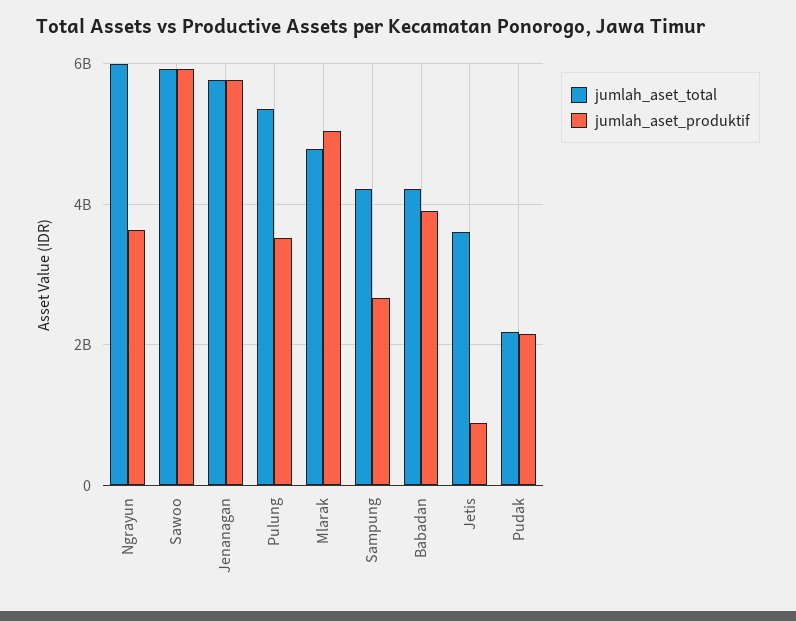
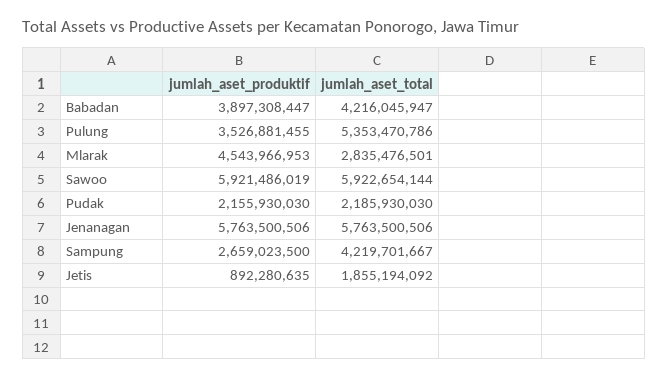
jumlah_aset_total, Ngrayun: 6000000000 -> none
jumlah_aset_produktif, Ngrayun: 3600000000 -> none
jumlah_aset_total, Mlarak: 4800000000 -> 2835476501
jumlah_aset_produktif, Mlarak: 5000000000 -> 4543966953
jumlah_aset_total, Jetis: 3600000000 -> 1855194092

